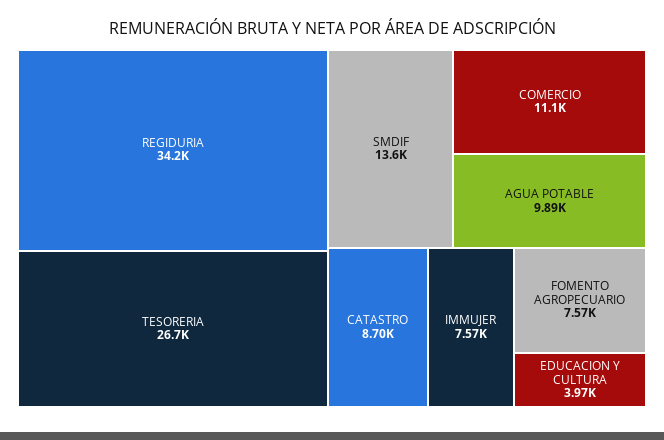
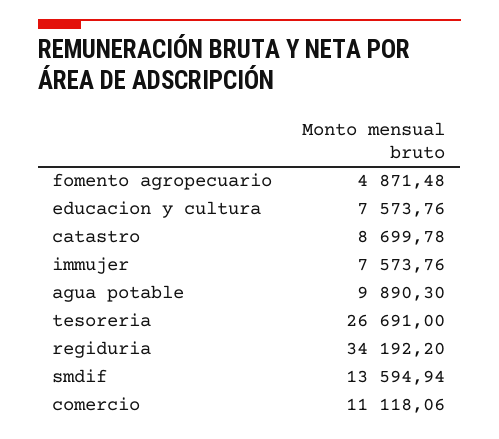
FOMENTO AGROPECUARIO: 7570 -> 4871.48
EDUCACION Y CULTURA: 3970 -> 7573.76

